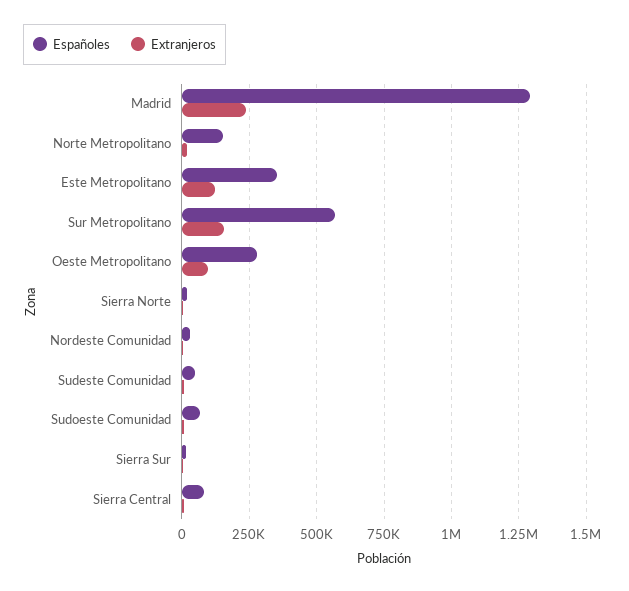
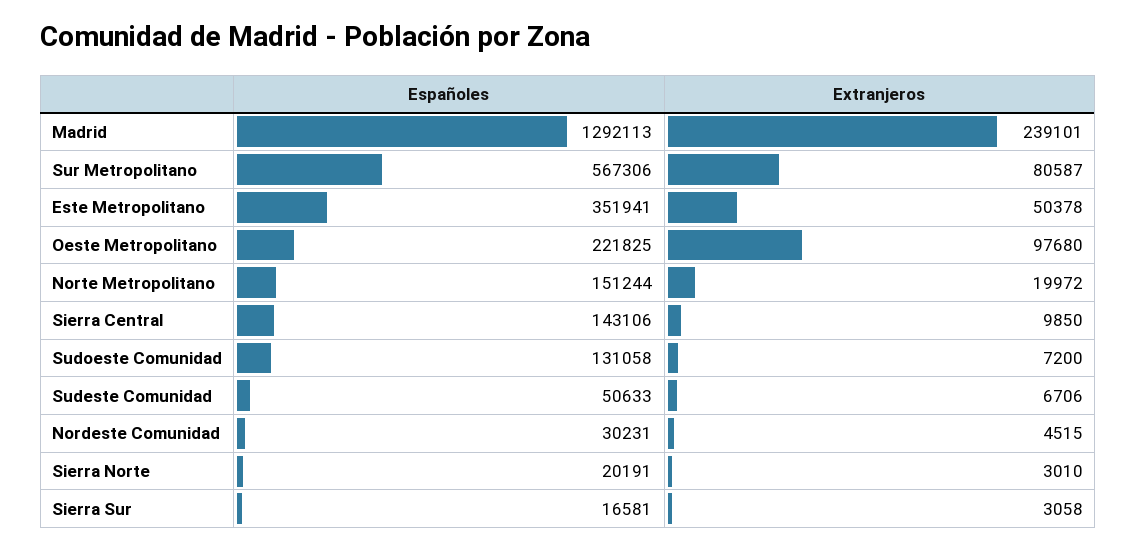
Extranjeros, Este Metropolitano: 125000 -> 50378
Extranjeros, Sur Metropolitano: 150000 -> 80587
Españoles, Oeste Metropolitano: 275000 -> 221825
Españoles, Sudoeste Comunidad: 75000 -> 131058
Españoles, Sierra Central: 75000 -> 143106

